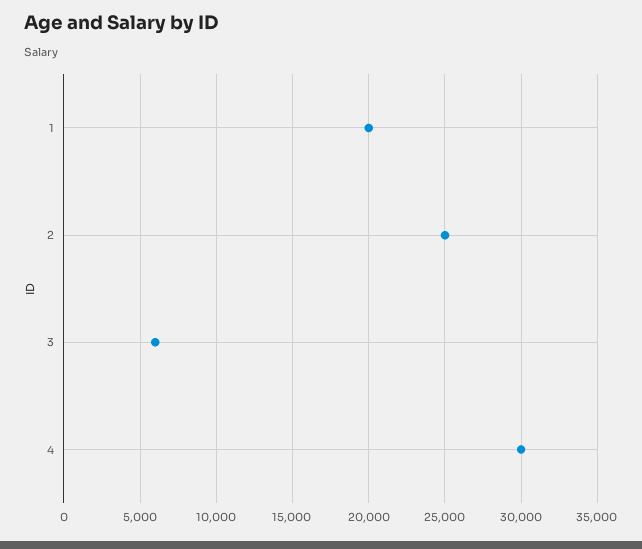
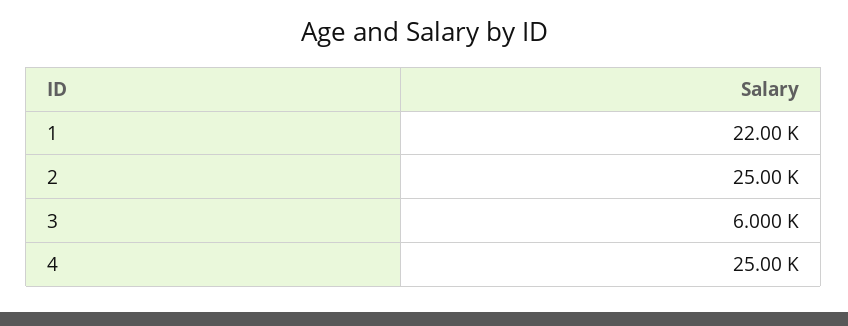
1: 20000 -> 22000
4: 30000 -> 25000

